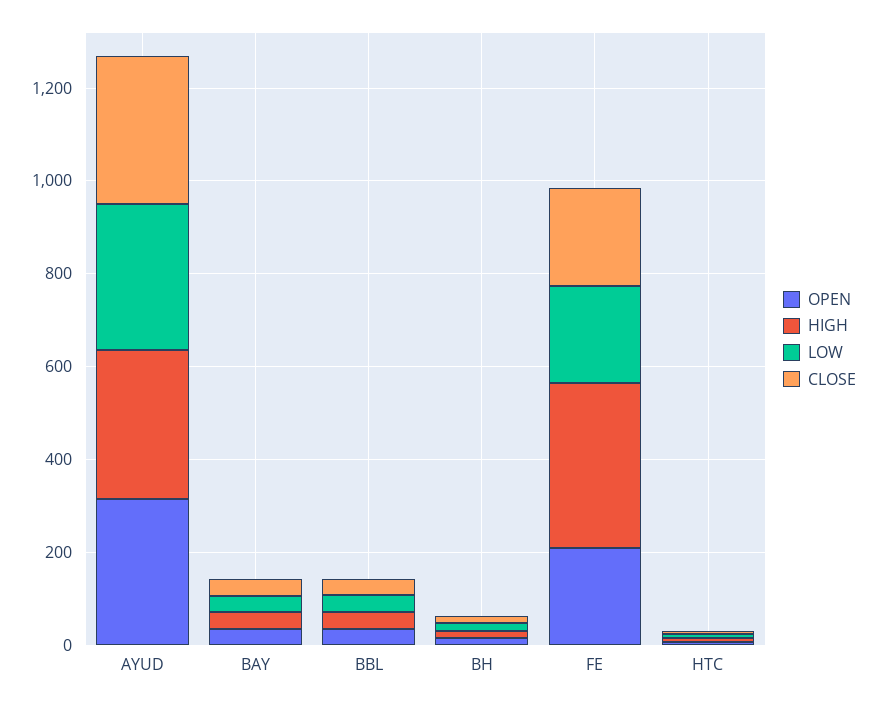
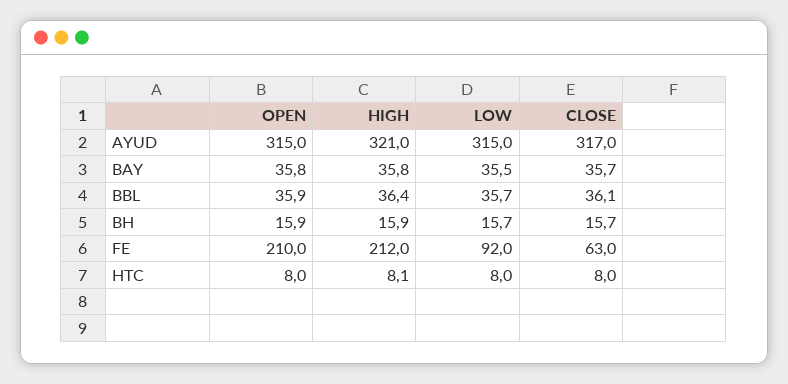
HIGH, FE: 350 -> 212
LOW, FE: 200 -> 92
CLOSE, FE: 200 -> 63

